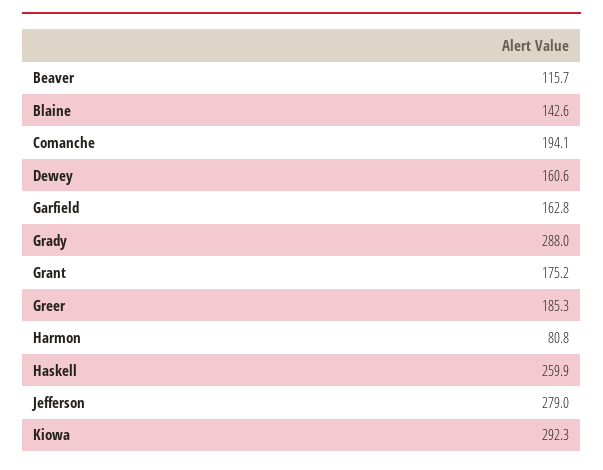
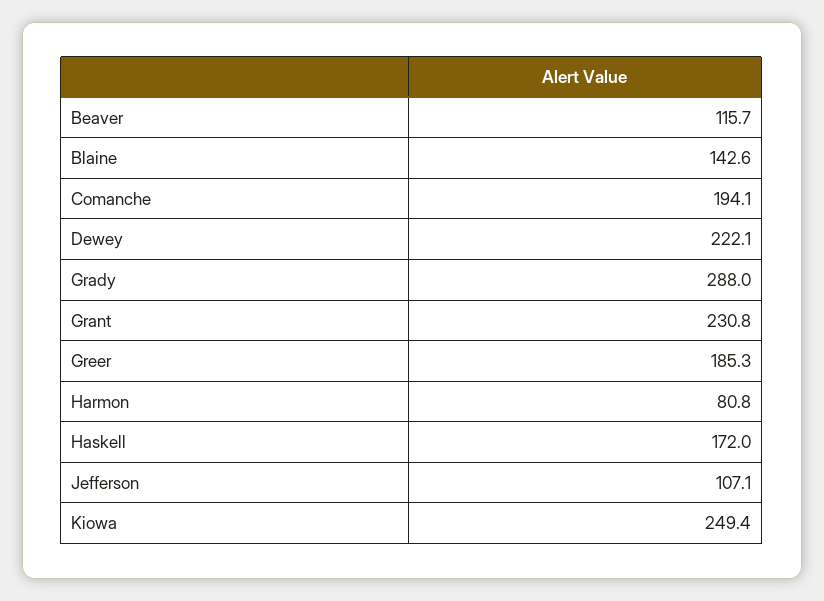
Dewey: 160.6 -> 222.1
Garfield: 162.8 -> none
Grant: 175.2 -> 230.8
Haskell: 259.9 -> 172
Jefferson: 279 -> 107.1
Kiowa: 292.3 -> 249.4

